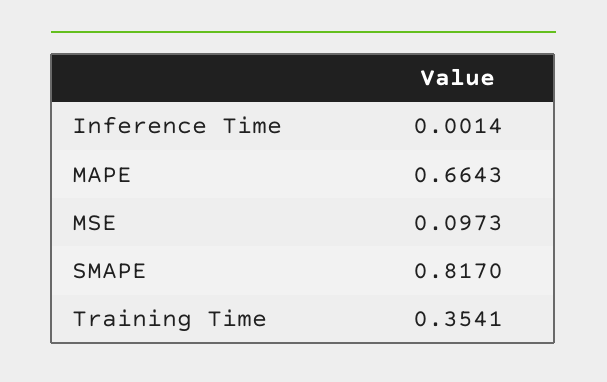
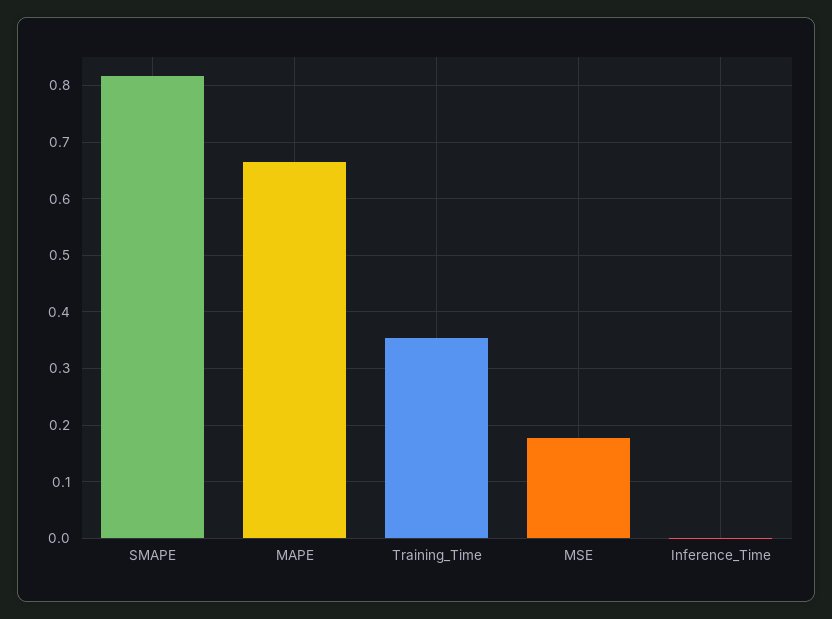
MSE: 0.0973 -> 0.18

